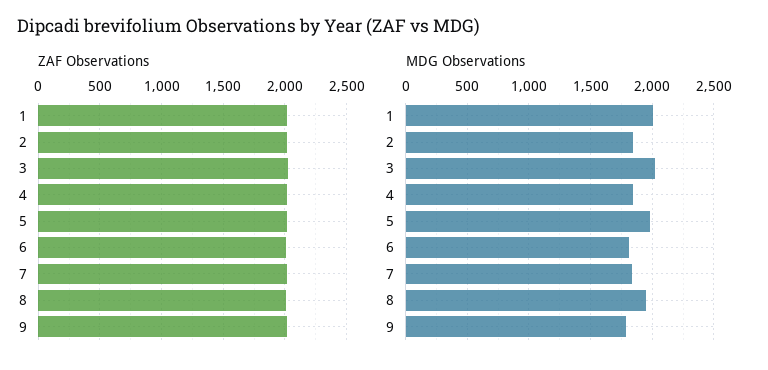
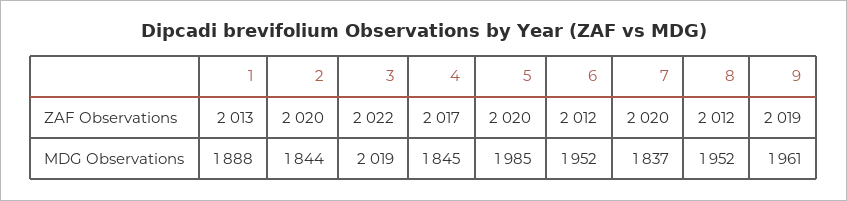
MDG Observations, 1: 2000 -> 1888
MDG Observations, 6: 1800 -> 1952
MDG Observations, 9: 1800 -> 1961

